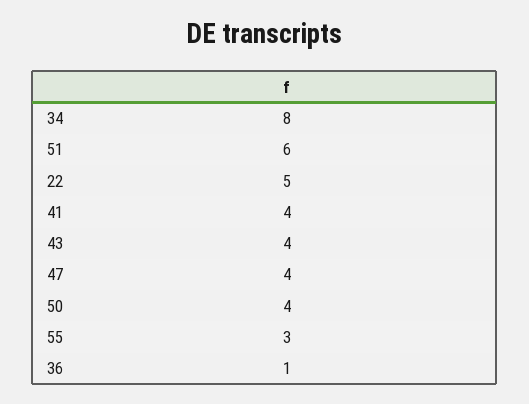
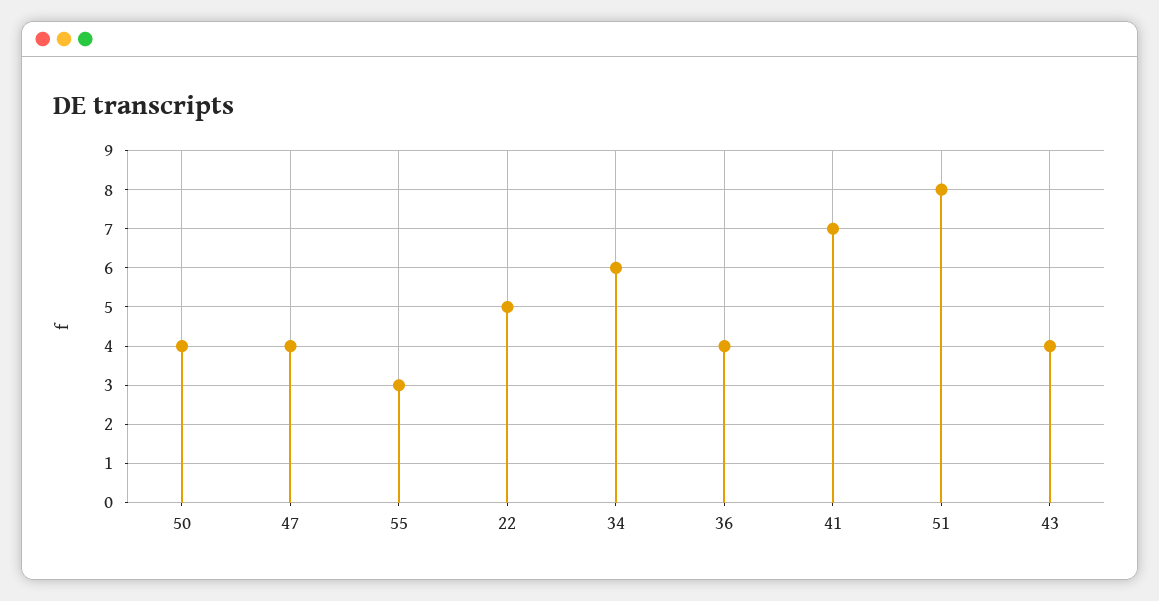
34: 8 -> 6
51: 6 -> 8
41: 4 -> 7
36: 1 -> 4

